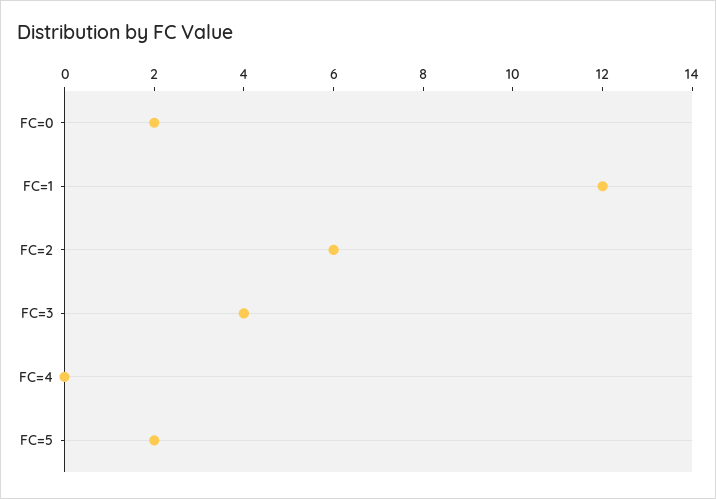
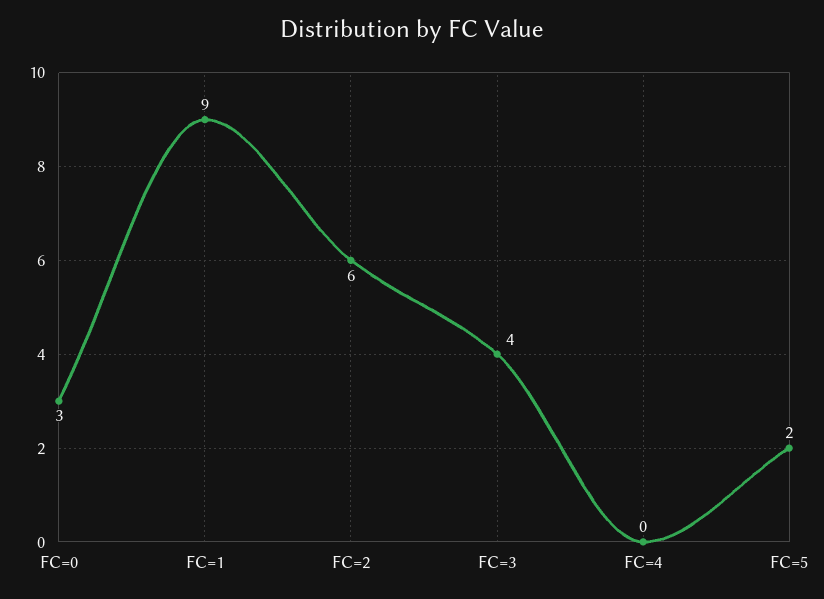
FC=0: 2 -> 3
FC=1: 12 -> 9

